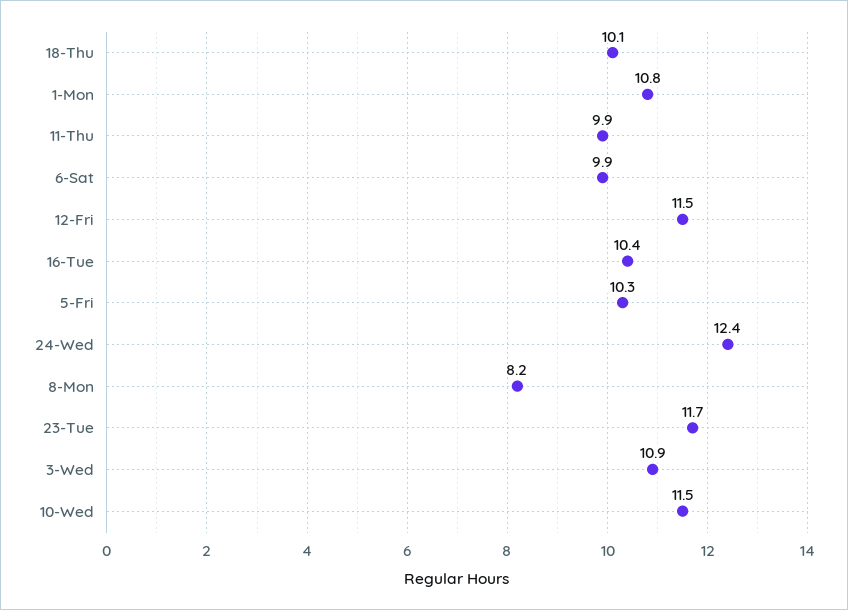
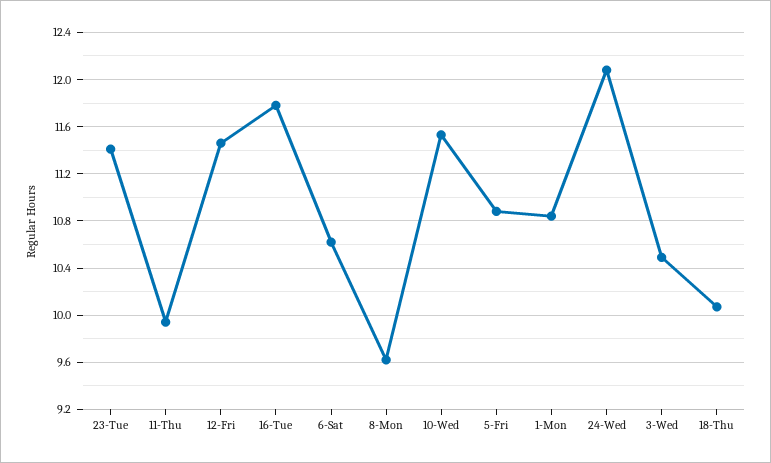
6-Sat: 9.9 -> 10.6
16-Tue: 10.4 -> 11.8
5-Fri: 10.3 -> 10.9
24-Wed: 12.4 -> 12.1
8-Mon: 8.2 -> 9.6
23-Tue: 11.7 -> 11.4
3-Wed: 10.9 -> 10.5

